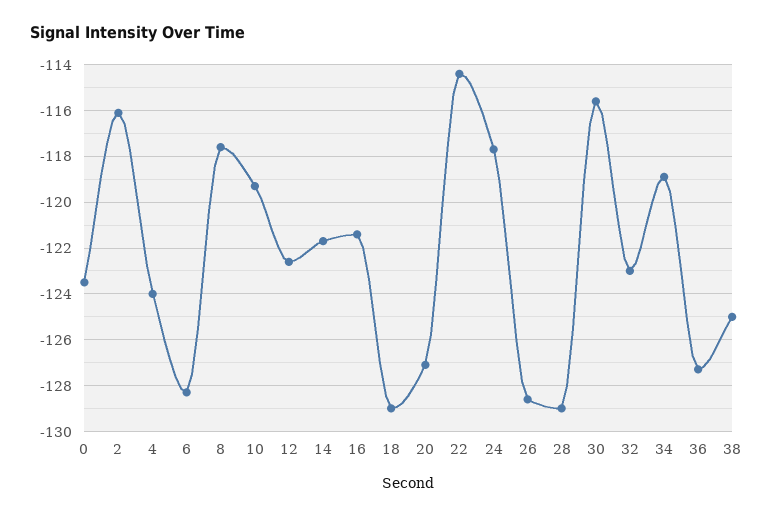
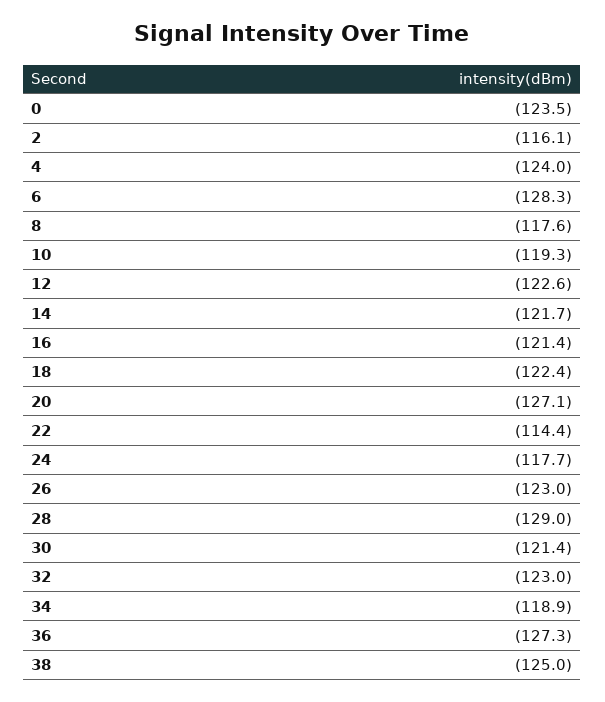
18: -129 -> -122.4
26: -128.5 -> -123
30: -115.5 -> -121.4

